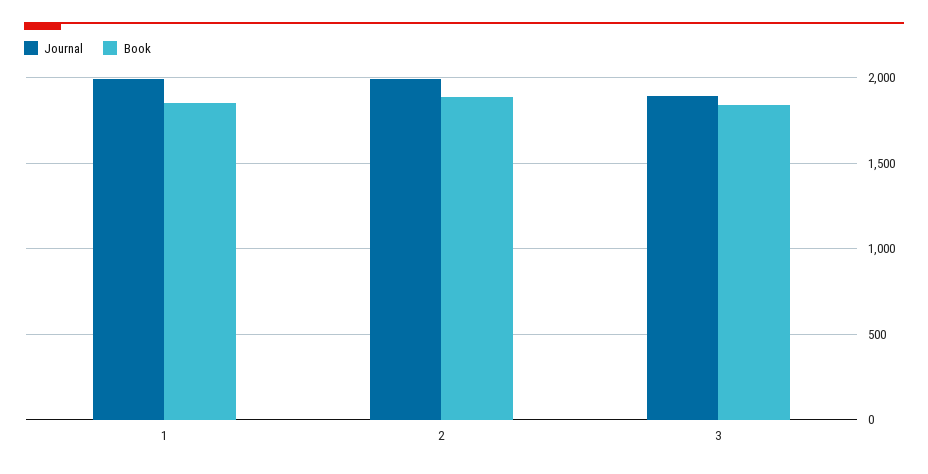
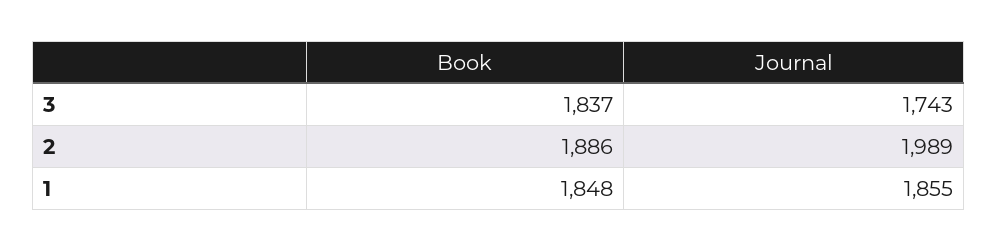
Journal, 1: 2000 -> 1855
Journal, 3: 1900 -> 1743

